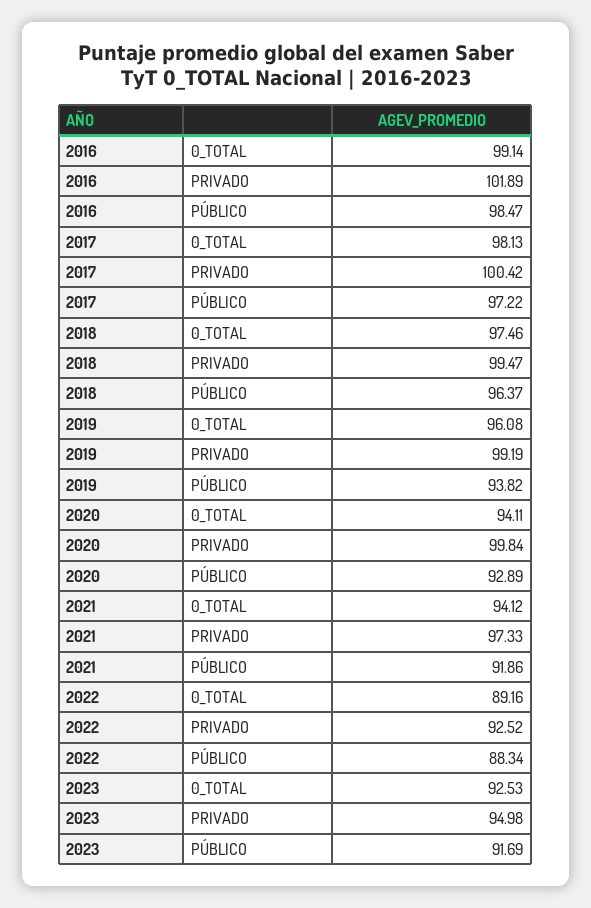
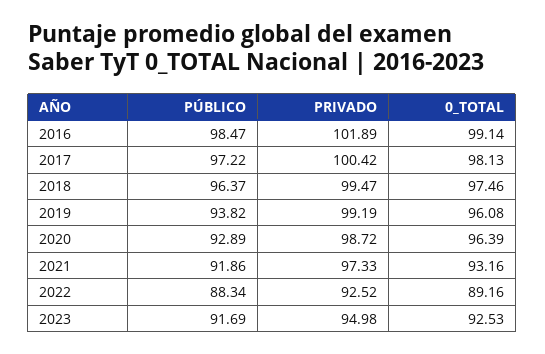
2020, 0_TOTAL: 94.11 -> 96.39
2020, PRIVADO: 99.84 -> 98.72
2021, 0_TOTAL: 94.12 -> 93.16

